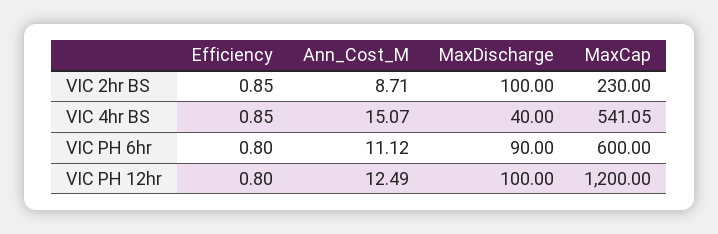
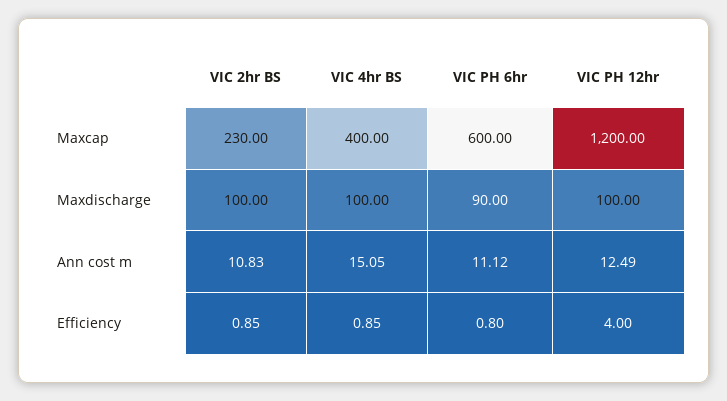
Ann_Cost_M, VIC 2hr BS: 8.71 -> 10.83
Ann_Cost_M, VIC 4hr BS: 15.07 -> 15.05
MaxDischarge, VIC 4hr BS: 40 -> 100
MaxCap, VIC 4hr BS: 541.05 -> 400
Efficiency, VIC PH 12hr: 0.8 -> 4

